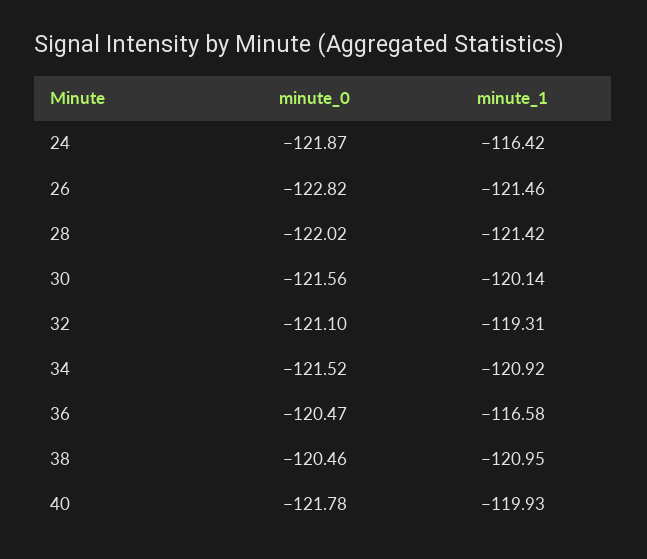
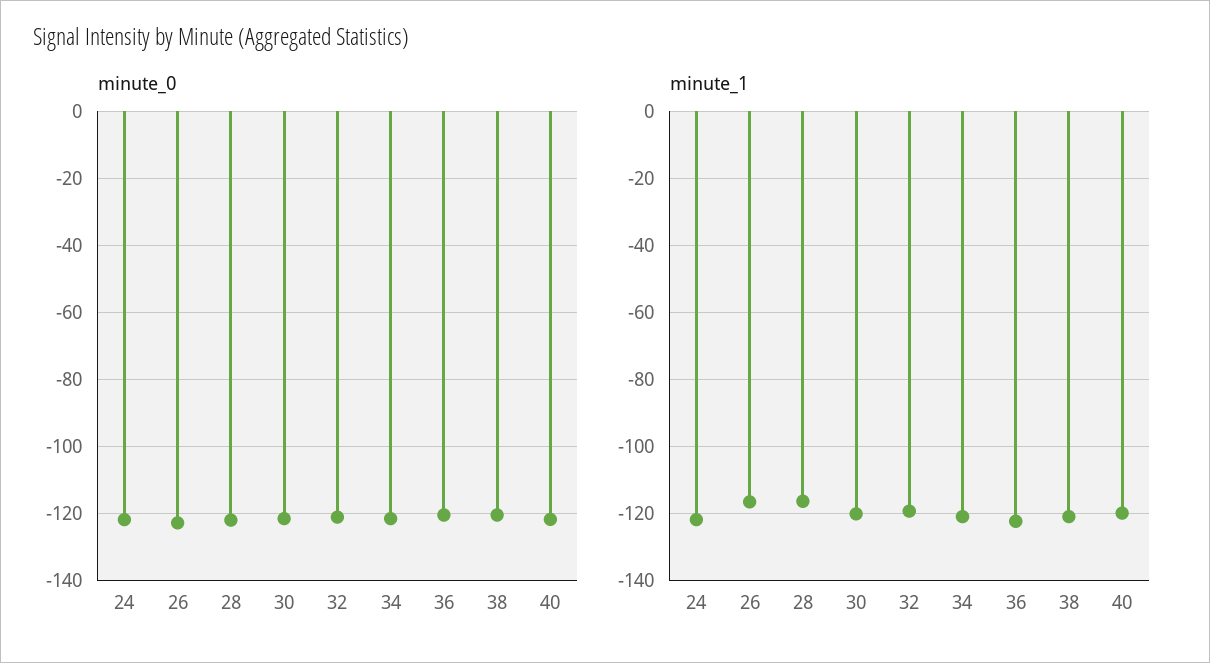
minute_1, 24: -116.42 -> -122
minute_1, 26: -121.46 -> -116
minute_1, 28: -121.42 -> -116
minute_1, 36: -116.58 -> -122

